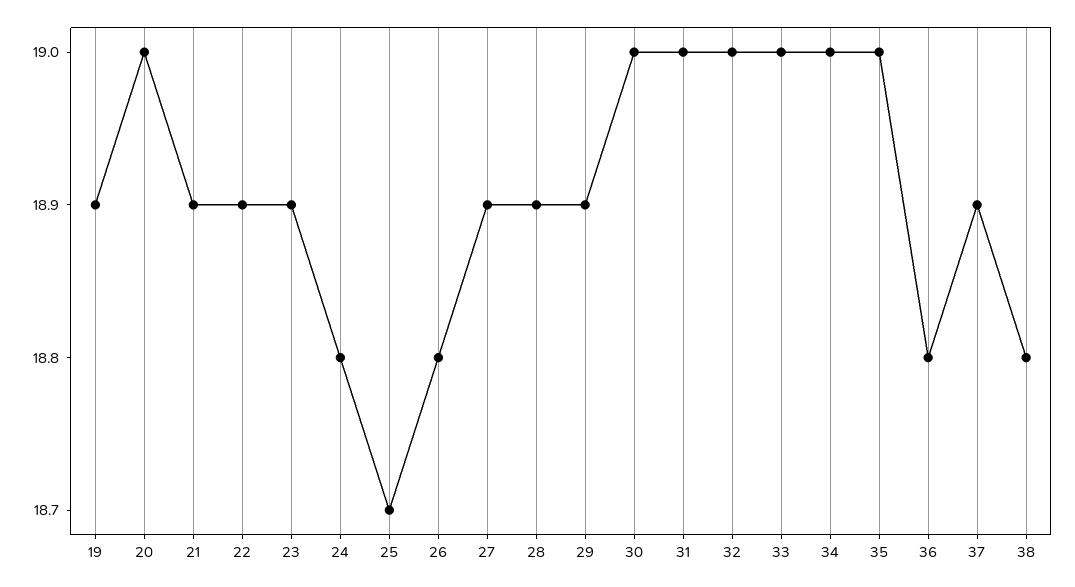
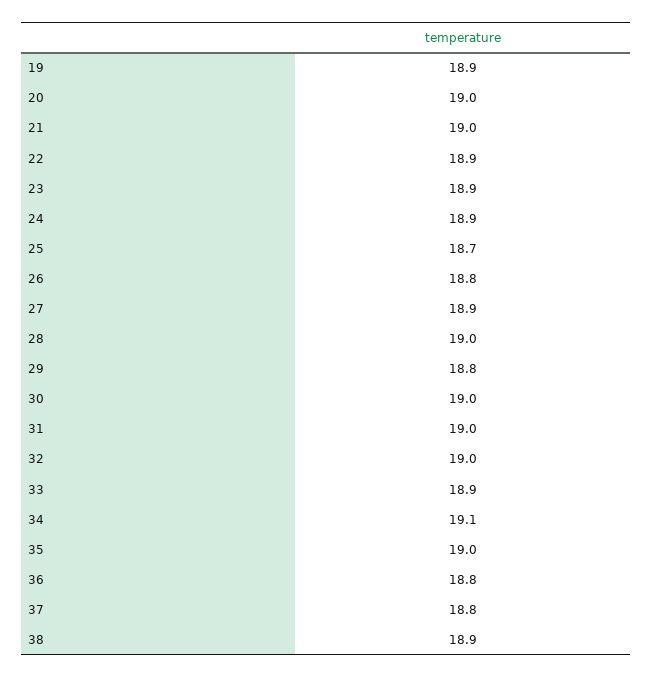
21: 18.9 -> 19
24: 18.8 -> 18.9
28: 18.9 -> 19
29: 18.9 -> 18.8
33: 19 -> 18.9
34: 19 -> 19.1
37: 18.9 -> 18.8
38: 18.8 -> 18.9

